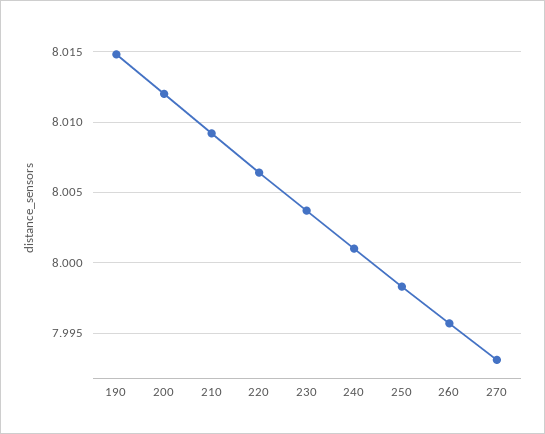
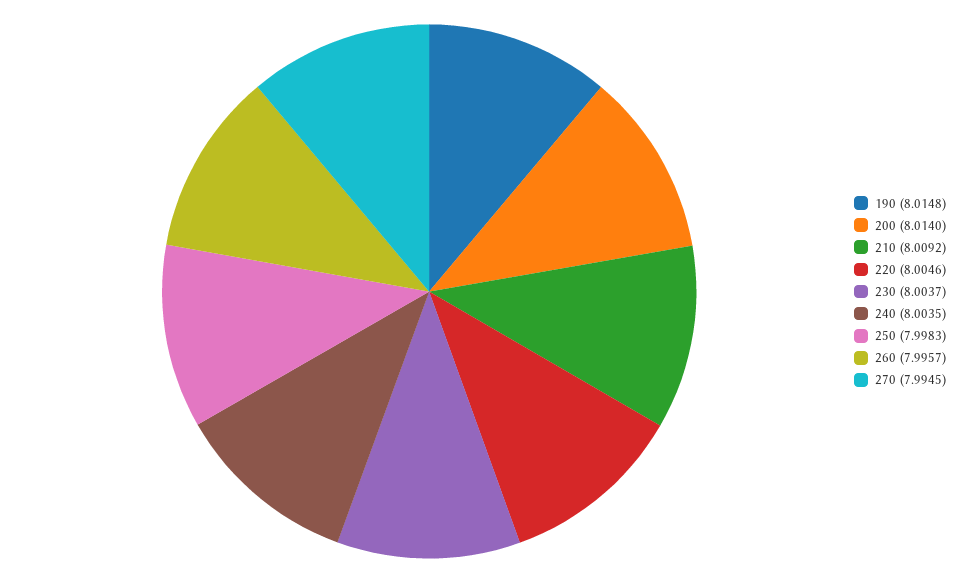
200: 8.012 -> 8.014
220: 8.0065 -> 8.0046
240: 8.001 -> 8.0035
270: 7.993 -> 7.9945

